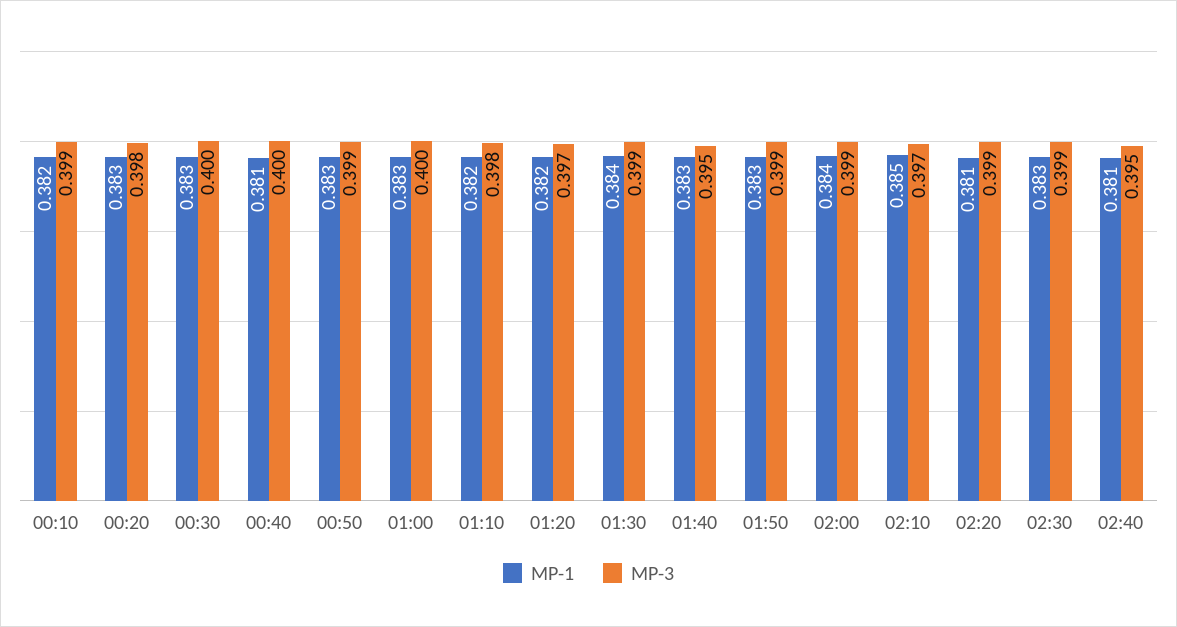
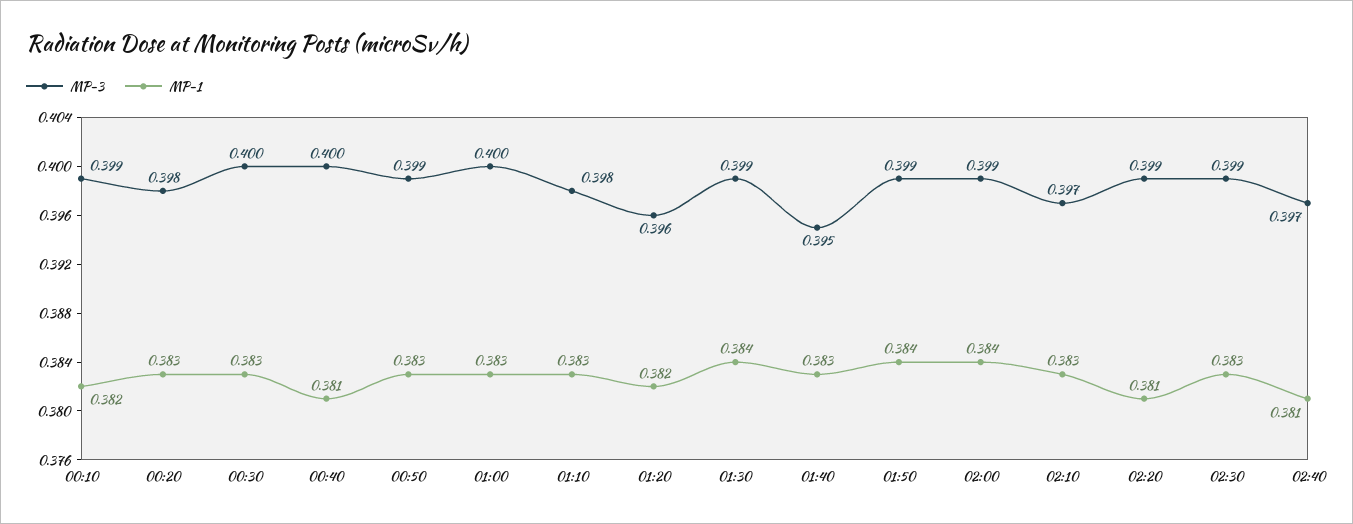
MP-1, 01:10: 0.382 -> 0.383
MP-3, 01:20: 0.397 -> 0.396
MP-1, 01:50: 0.383 -> 0.384
MP-1, 02:10: 0.385 -> 0.383
MP-3, 02:40: 0.395 -> 0.397

